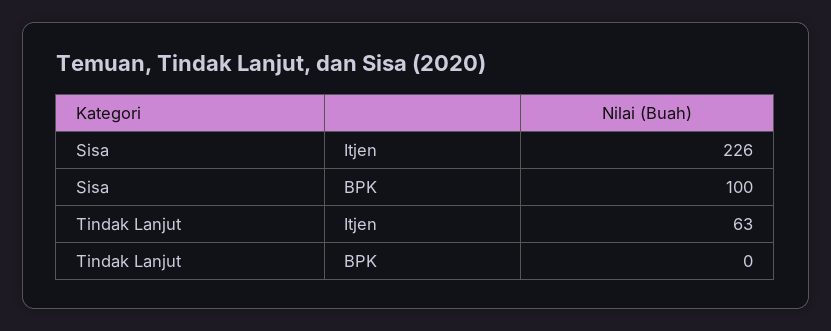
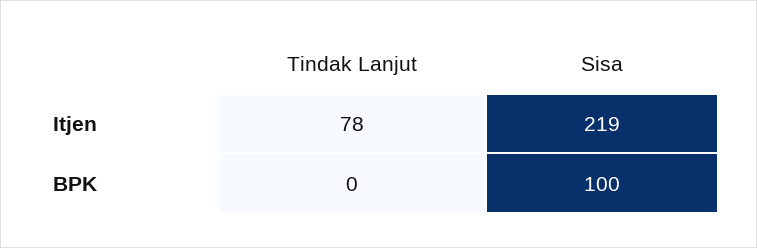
Sisa, Itjen: 226 -> 219
Tindak Lanjut, Itjen: 63 -> 78

